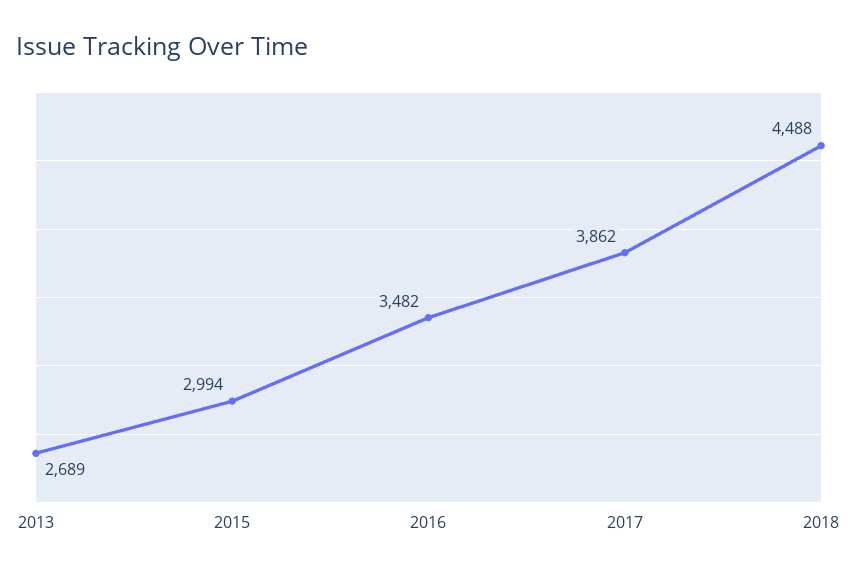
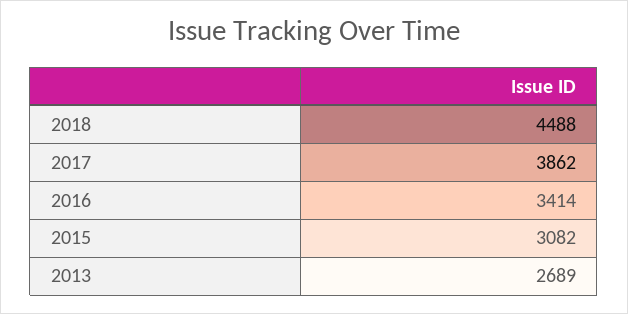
2015: 2994 -> 3082
2016: 3482 -> 3414

